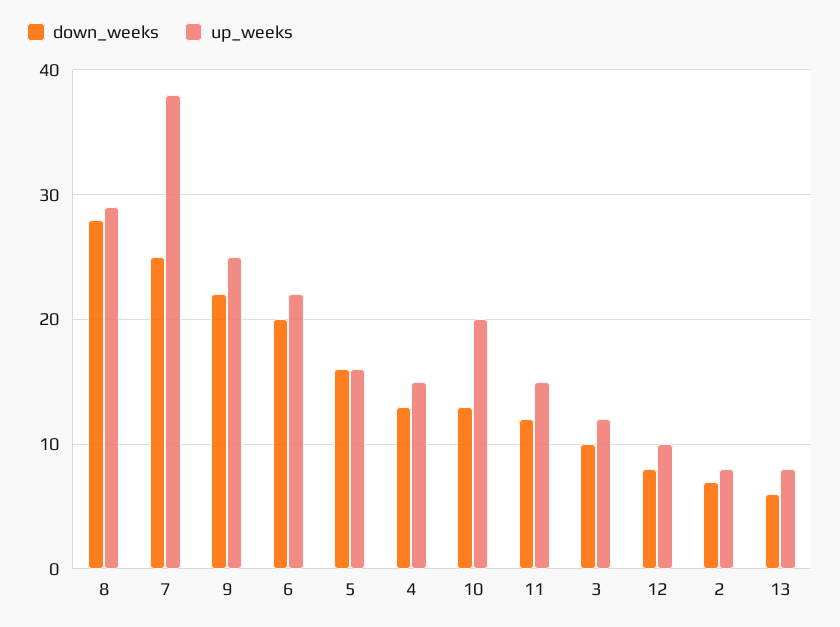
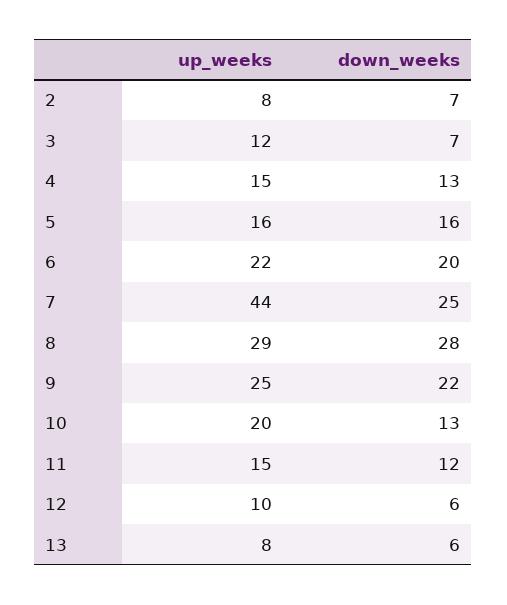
up_weeks, 7: 38 -> 44
down_weeks, 3: 10 -> 7
down_weeks, 12: 8 -> 6

